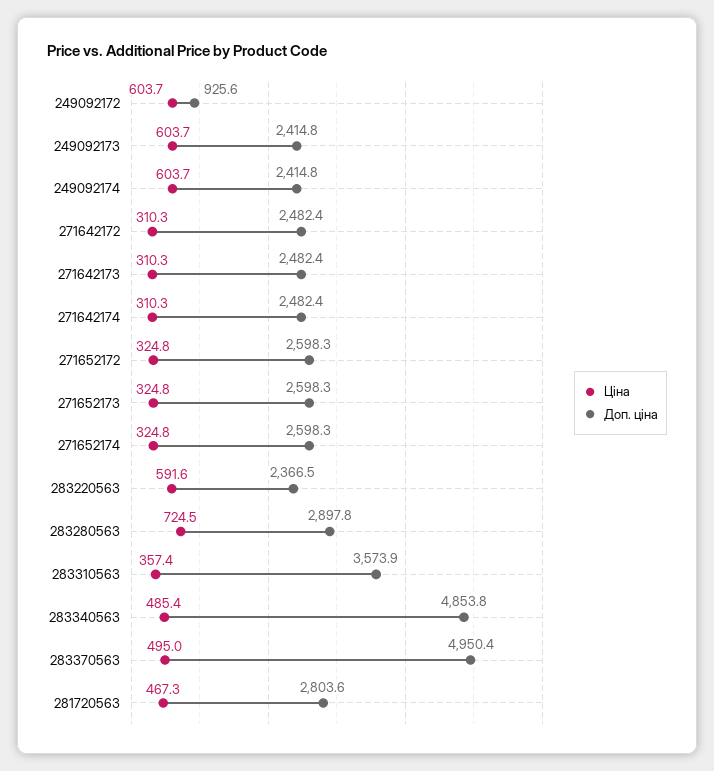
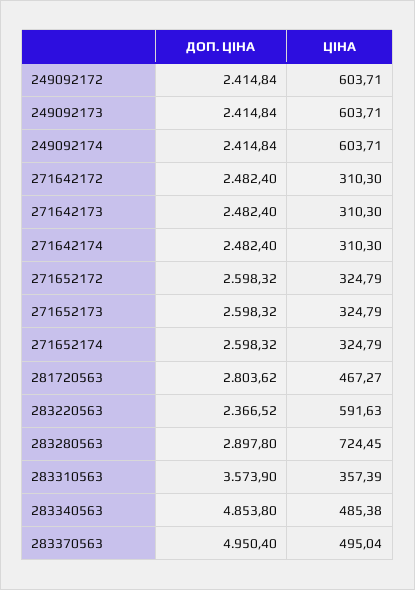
Доп. ціна, 249092172: 925.6 -> 2414.84

